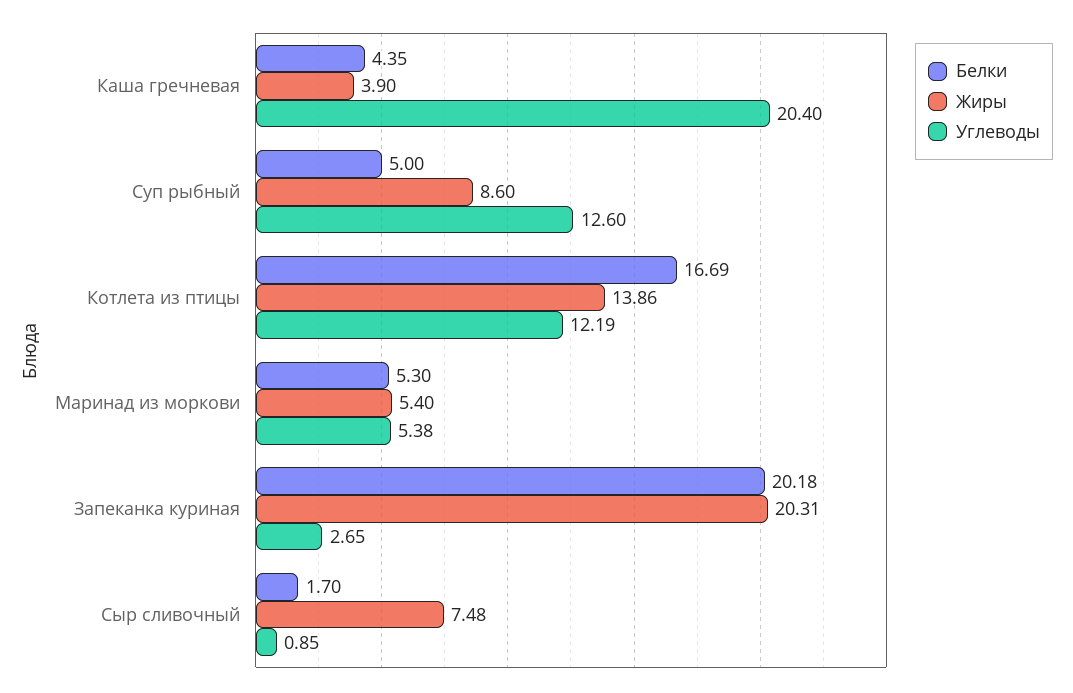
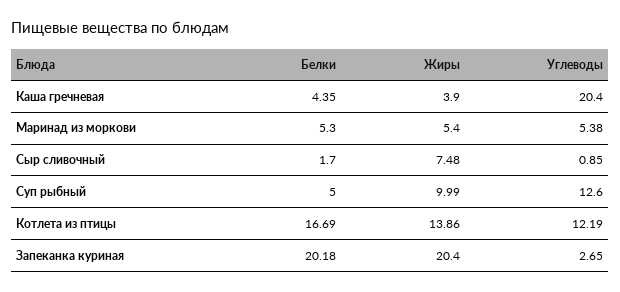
Жиры, Суп рыбный: 8.6 -> 9.99
Жиры, Запеканка куриная: 20.31 -> 20.4

